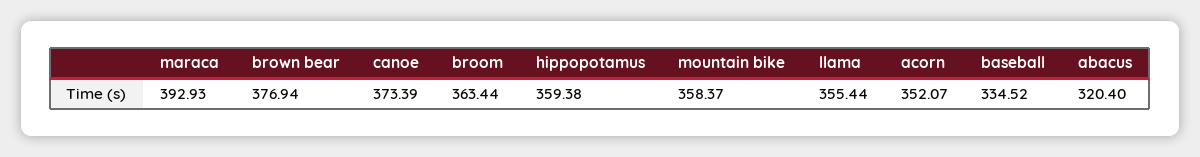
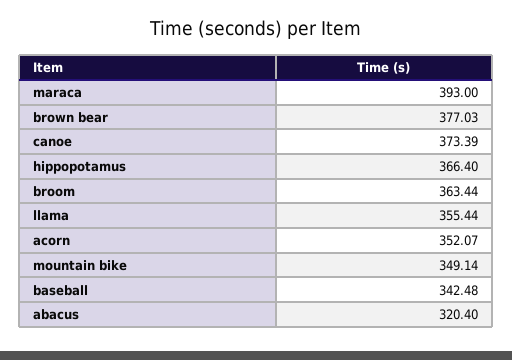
maraca: 392.93 -> 393
brown bear: 376.94 -> 377.03
hippopotamus: 359.38 -> 366.4
mountain bike: 358.37 -> 349.14
baseball: 334.52 -> 342.48

